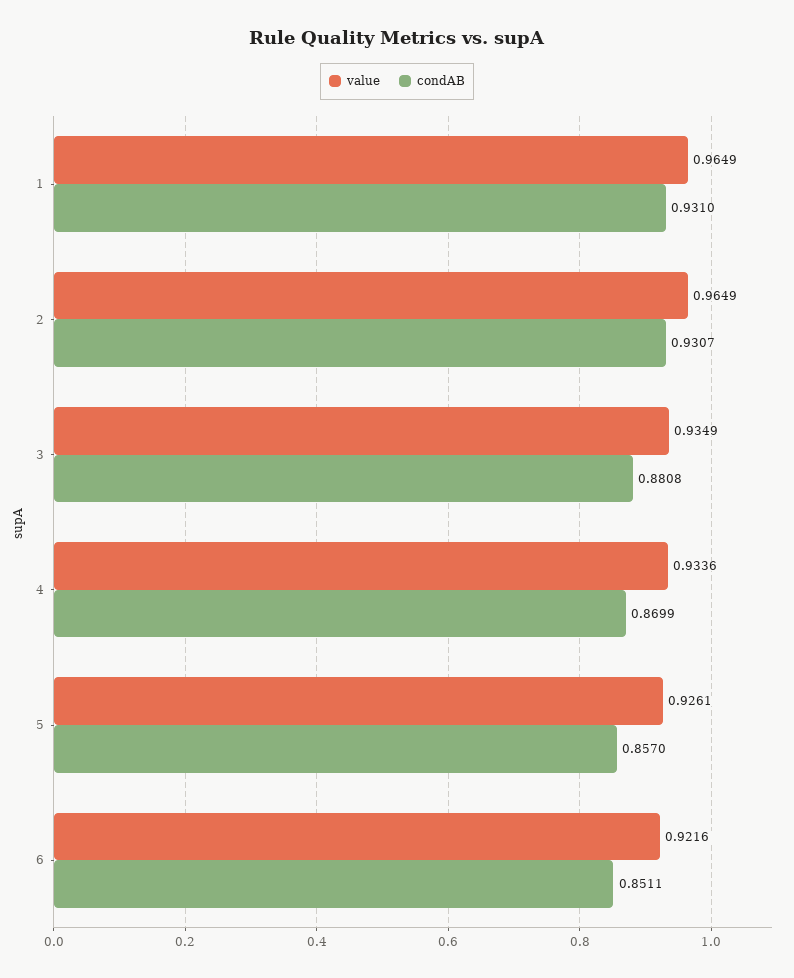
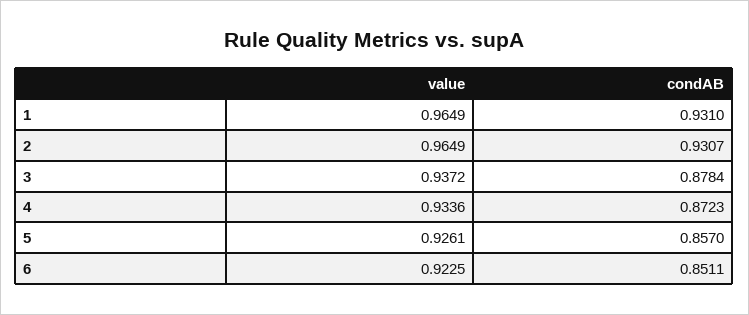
value, 3: 0.9349 -> 0.9372
condAB, 3: 0.8808 -> 0.8784
condAB, 4: 0.8699 -> 0.8723
value, 6: 0.9216 -> 0.9225

